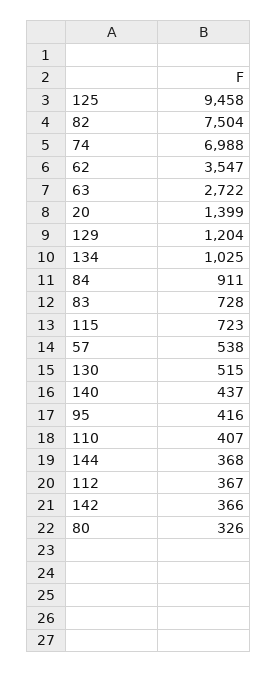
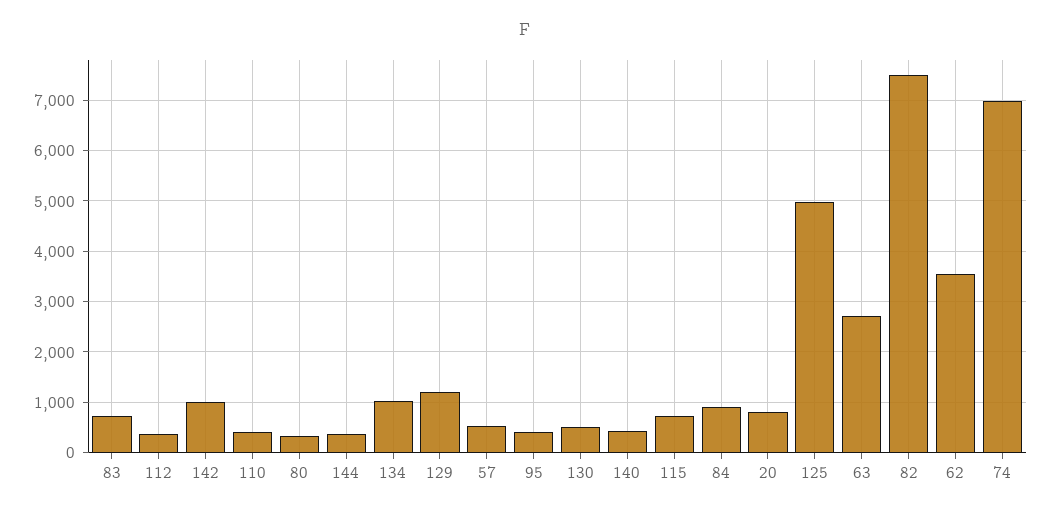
125: 9458 -> 5000
20: 1399 -> 800
142: 366 -> 1000

